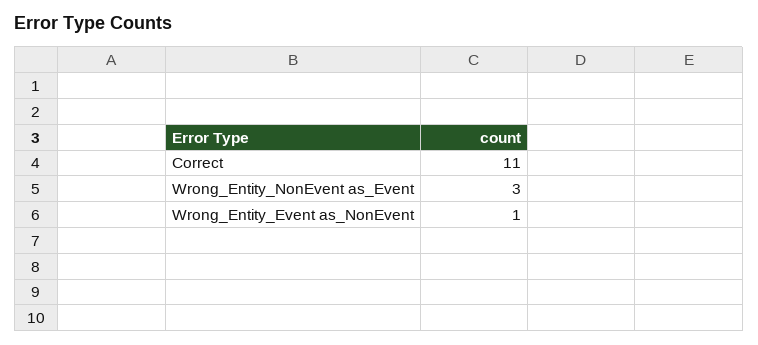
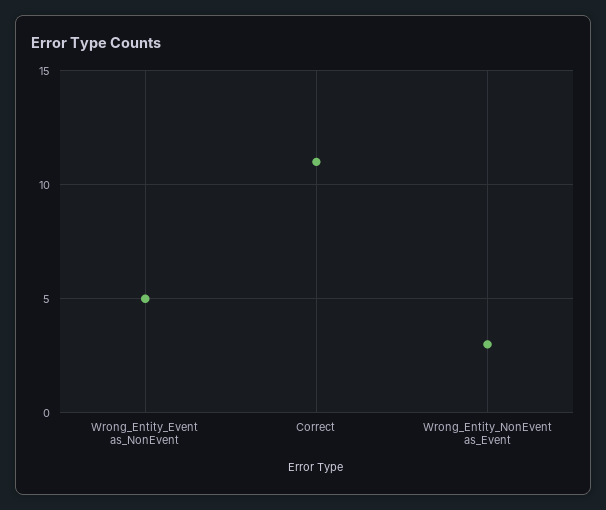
Wrong_Entity_Event as_NonEvent: 1 -> 5

